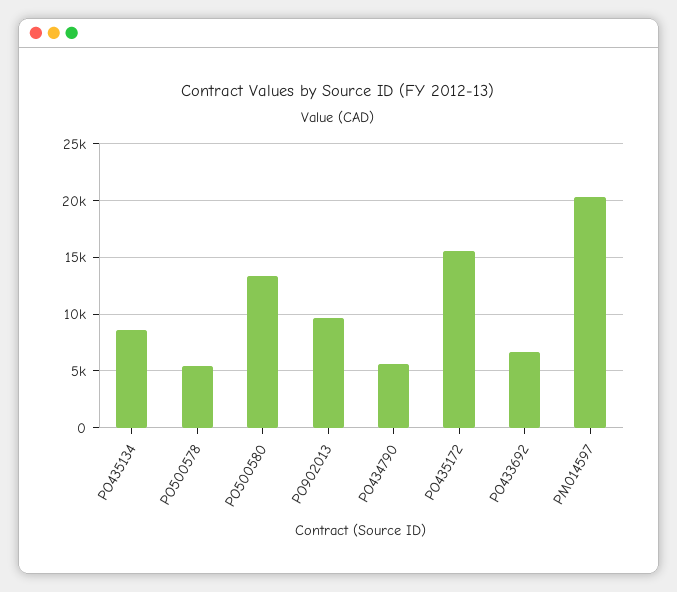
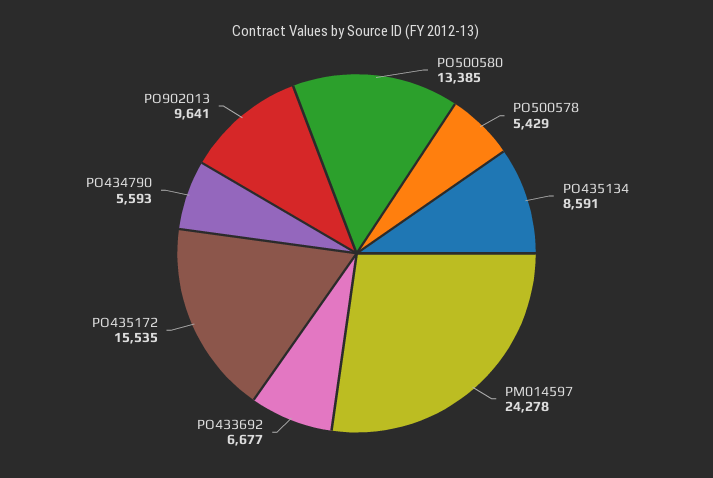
PM014597: 20000 -> 24278

